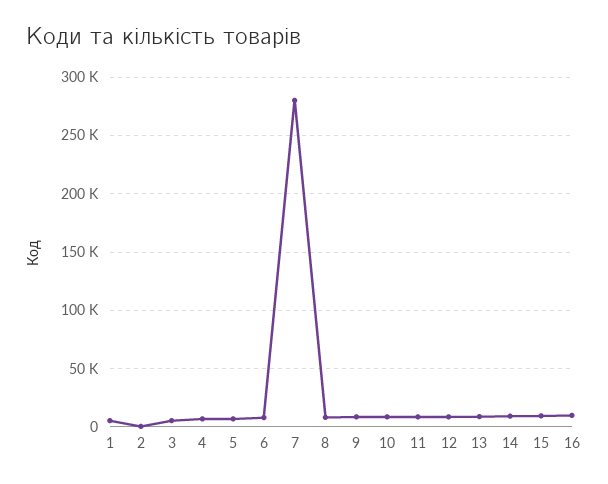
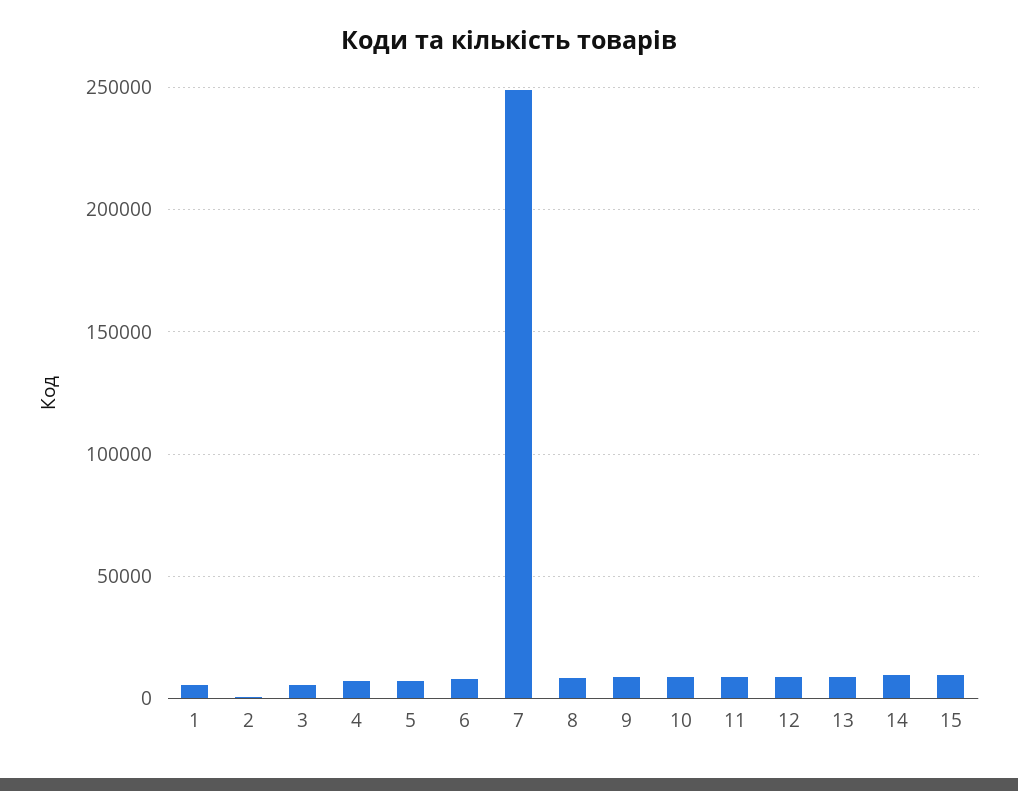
7: 280000 -> 250000
16: 10000 -> none

